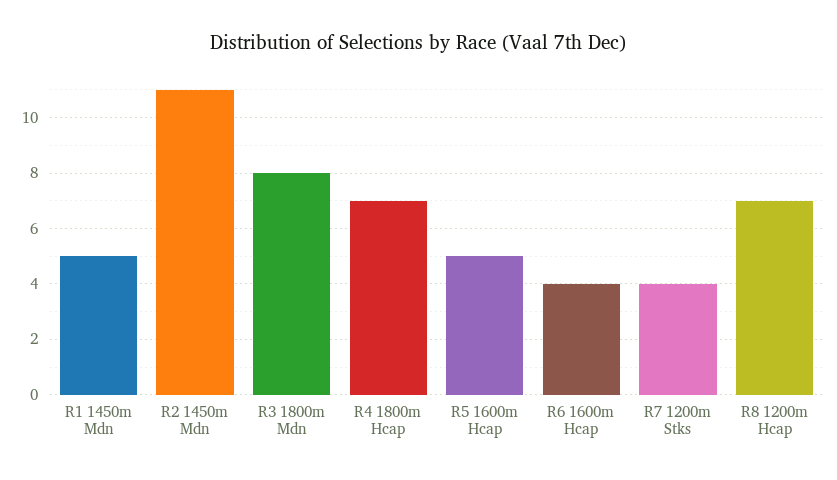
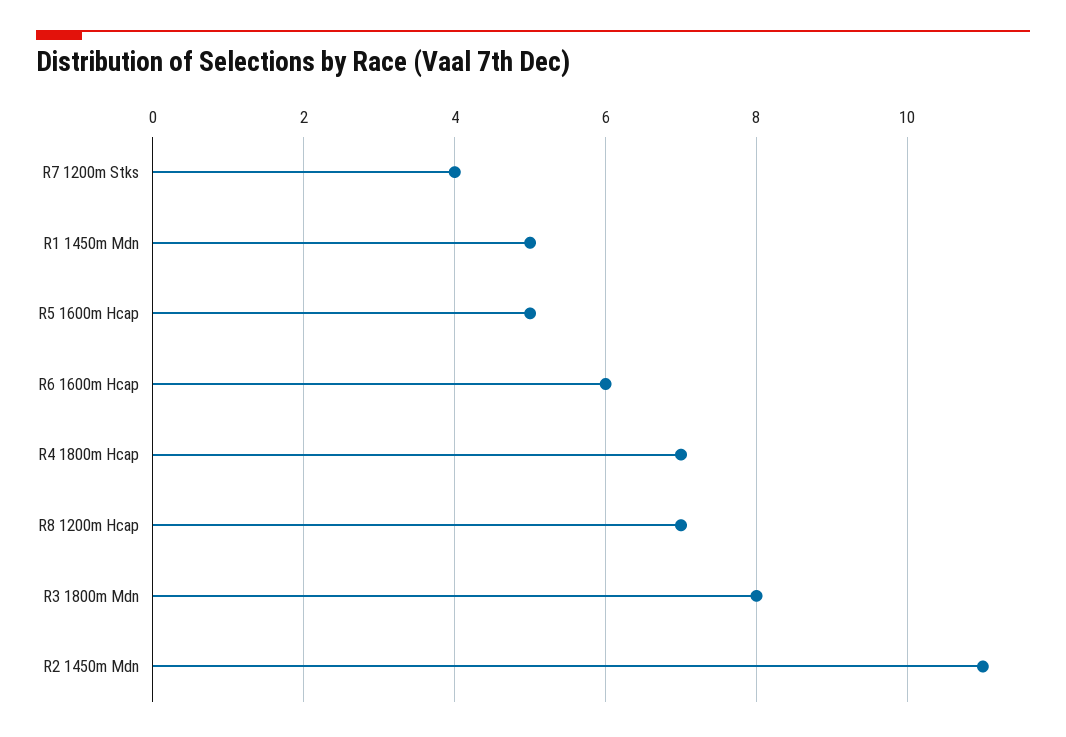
R6 1600m Hcap: 4 -> 6

